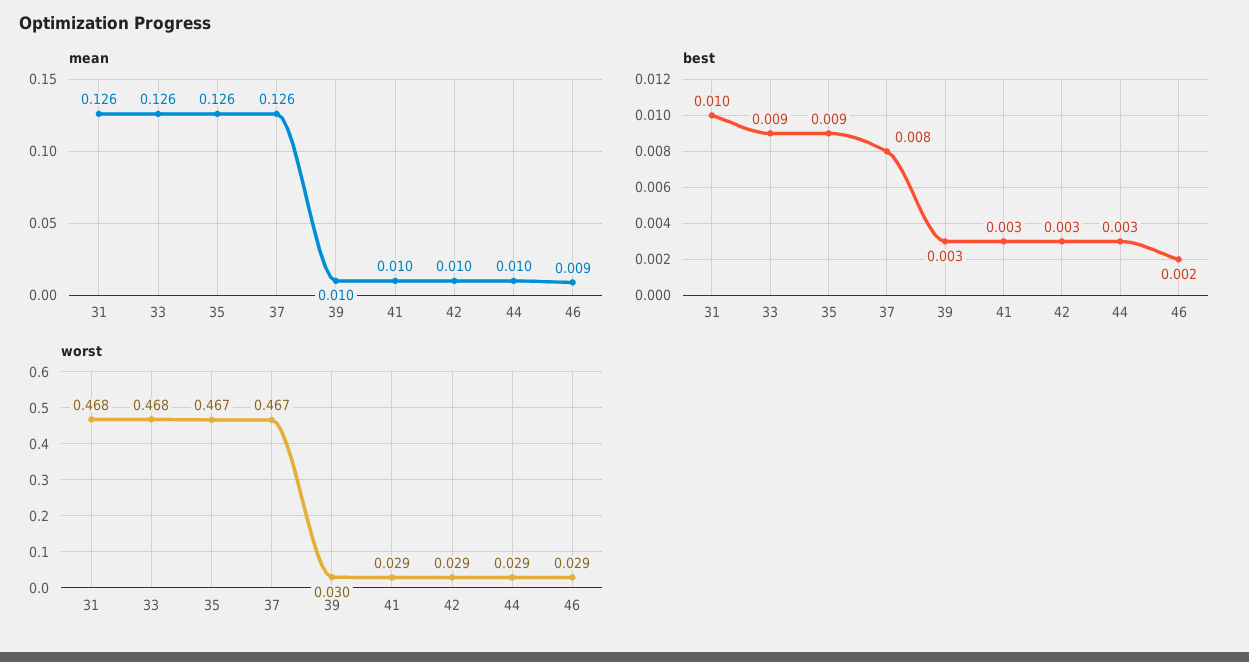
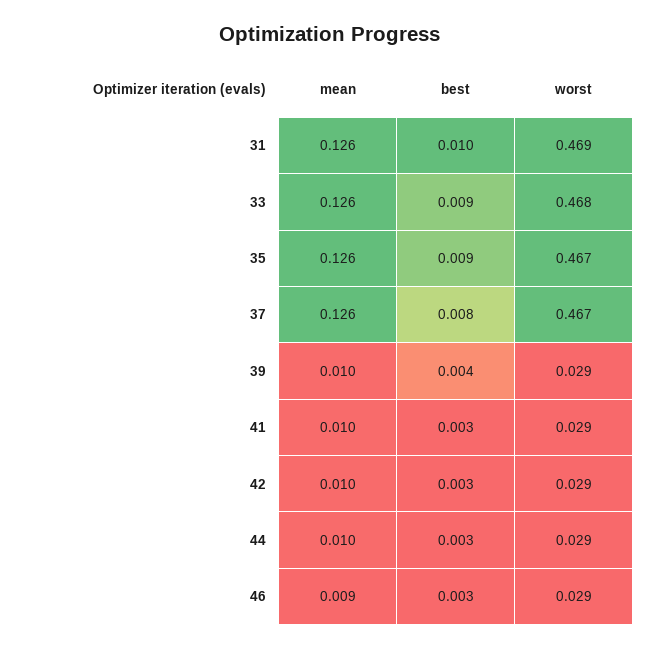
best, 39: 0.003 -> 0.004
best, 46: 0.002 -> 0.003
worst, 31: 0.468 -> 0.469
worst, 39: 0.03 -> 0.029

